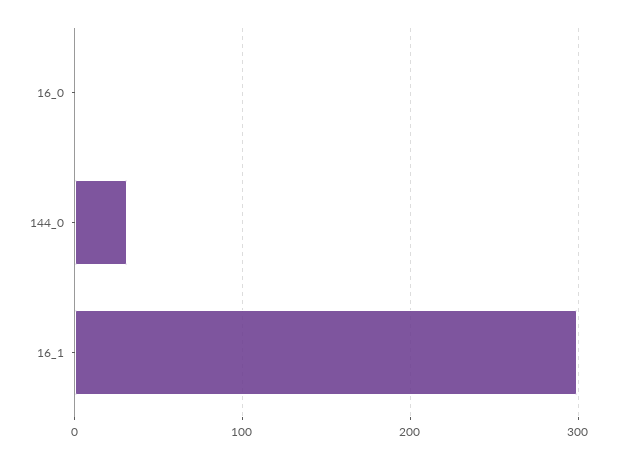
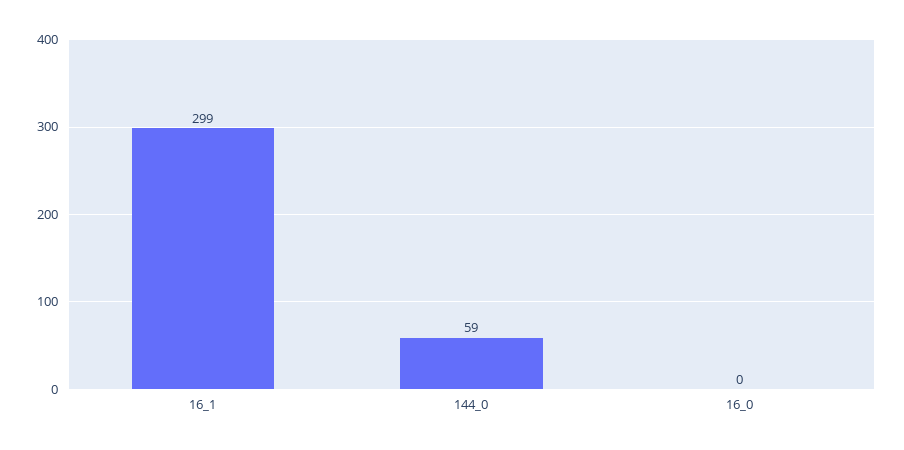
144_0: 30 -> 59

